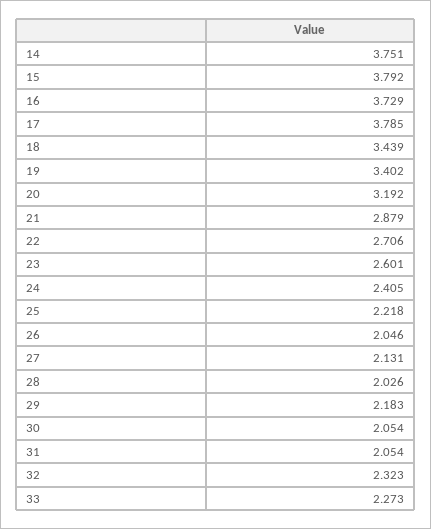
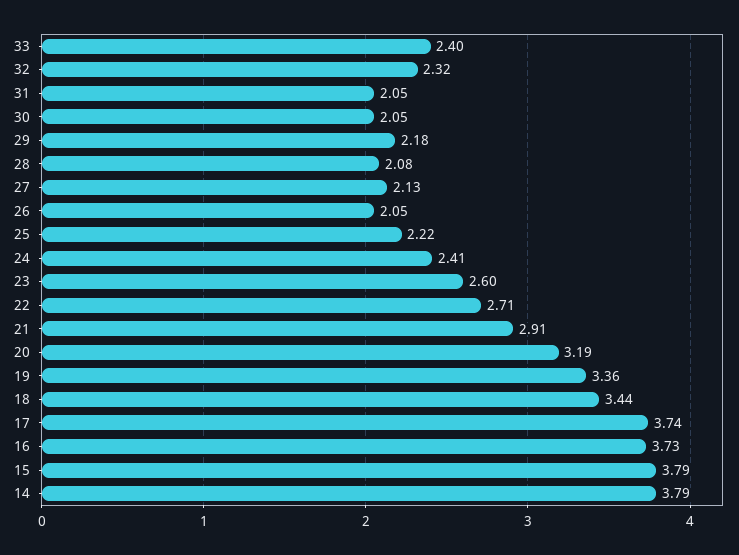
14: 3.751 -> 3.79
17: 3.785 -> 3.74
19: 3.402 -> 3.36
21: 2.879 -> 2.91
28: 2.026 -> 2.08
33: 2.273 -> 2.4

